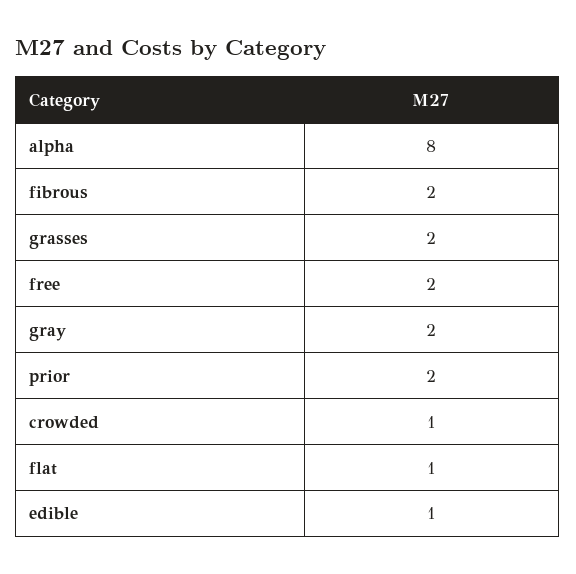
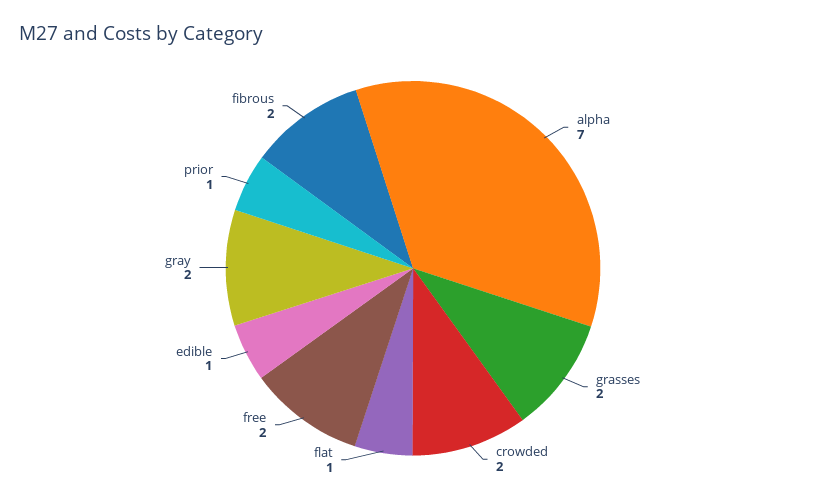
alpha: 8 -> 7
prior: 2 -> 1
crowded: 1 -> 2

